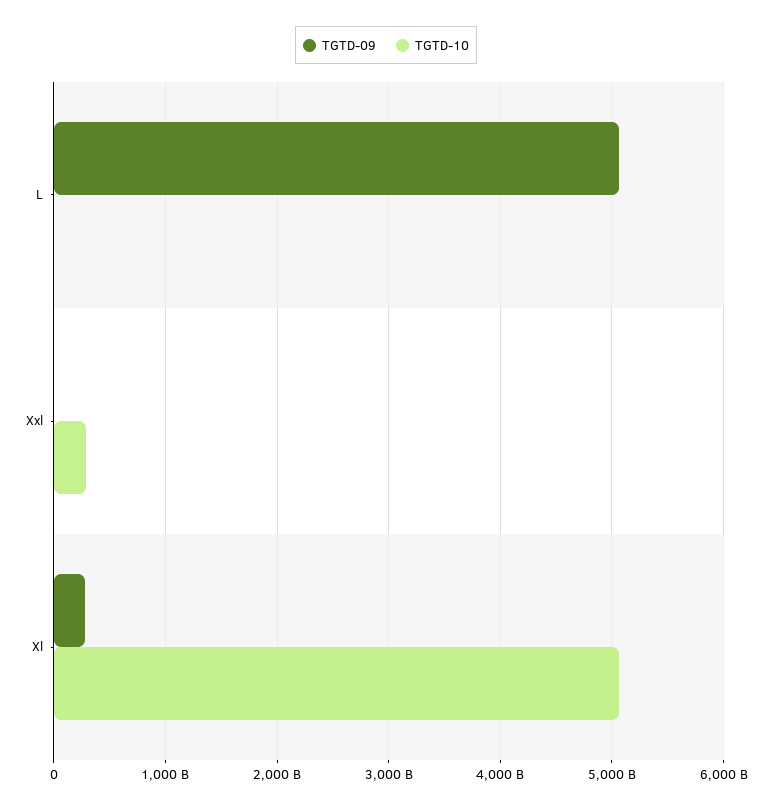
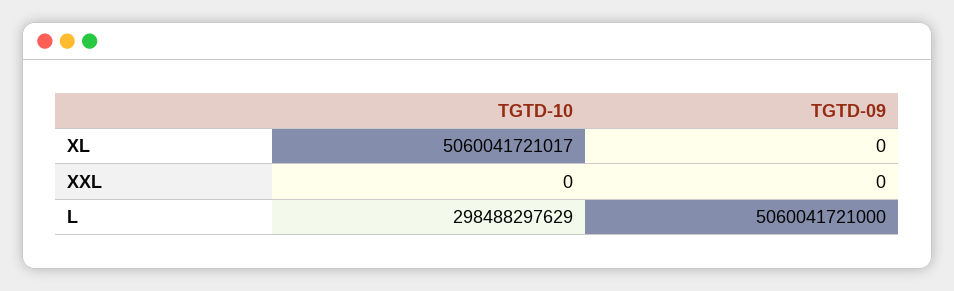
TGTD-10, L: 0 -> 298488297629
TGTD-10, Xxl: 300000000000 -> 0
TGTD-09, Xl: 300000000000 -> 0

